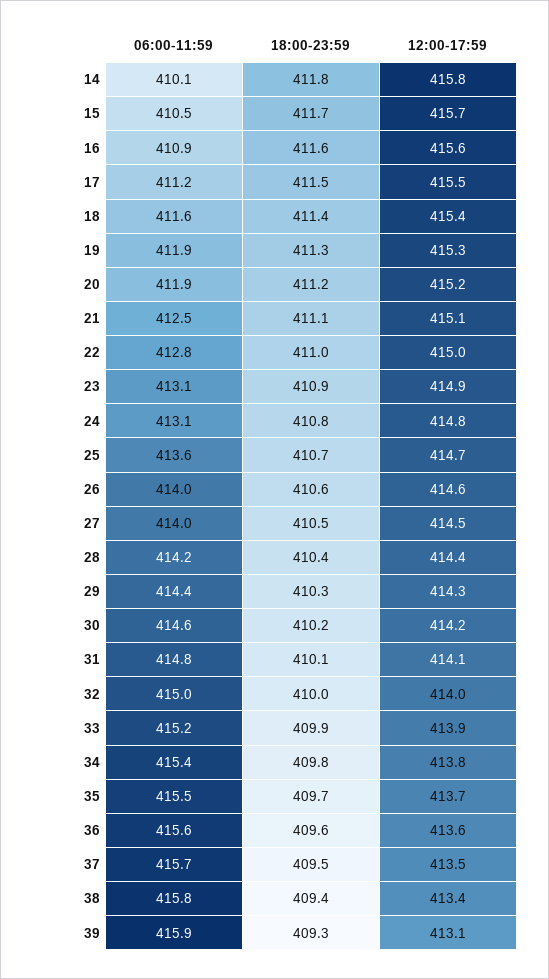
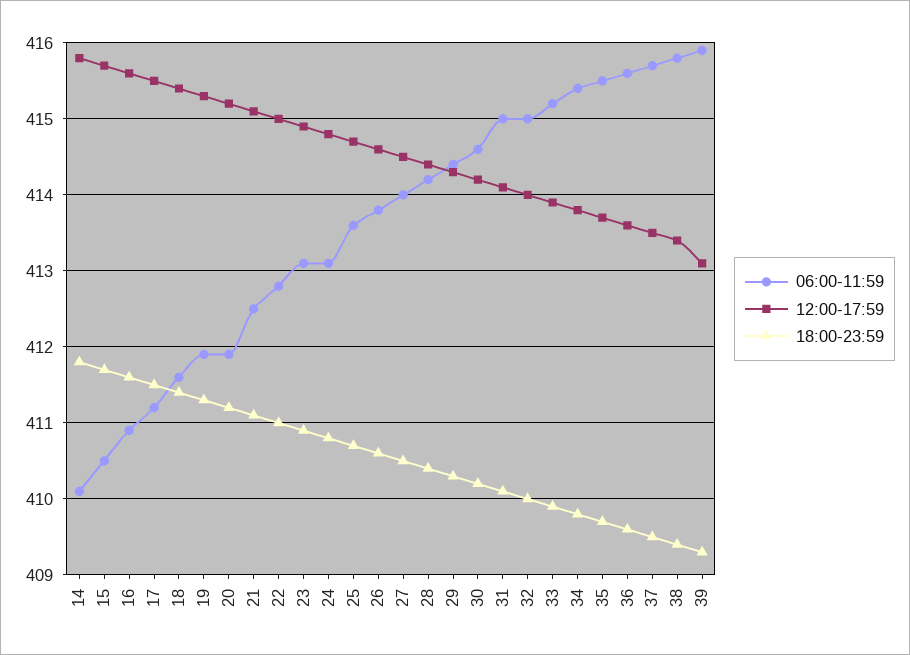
06:00-11:59, 26: 414 -> 413.8
06:00-11:59, 31: 414.8 -> 415

